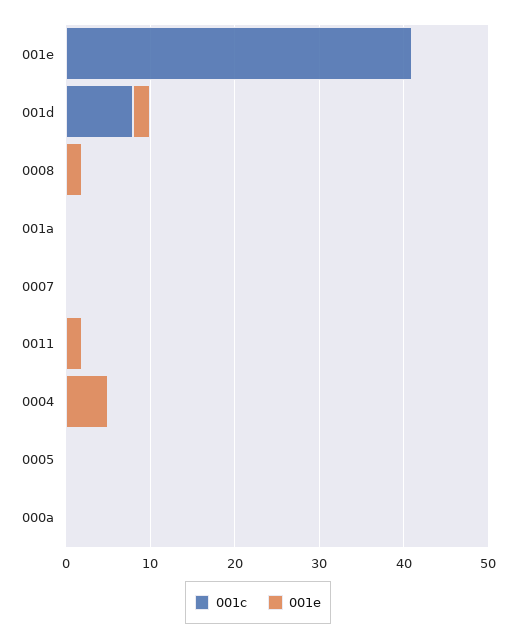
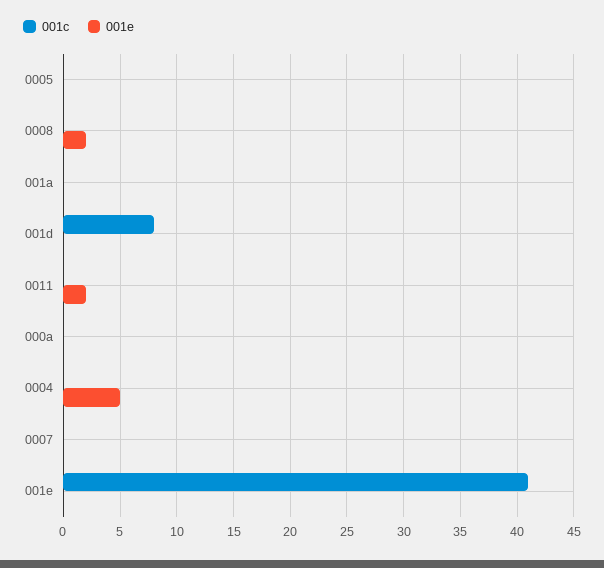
001e, 001d: 2 -> 0

